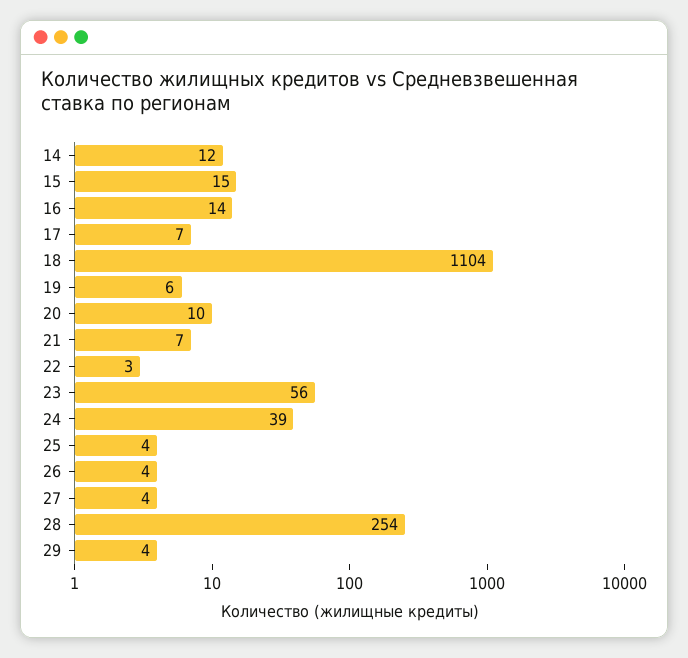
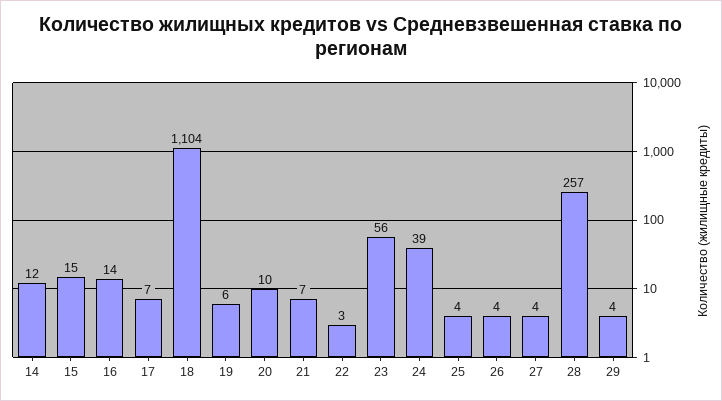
28: 254 -> 257

